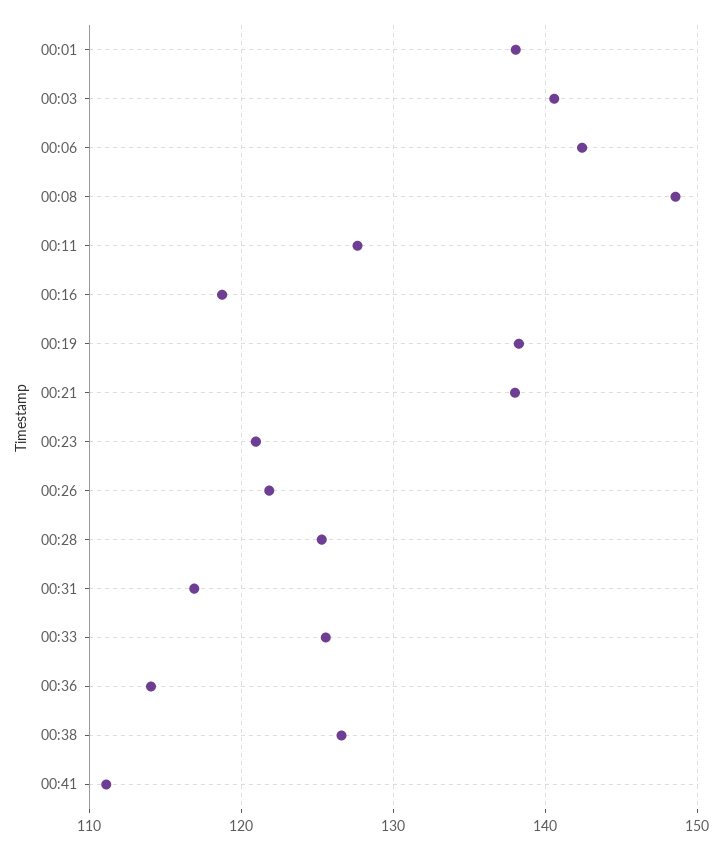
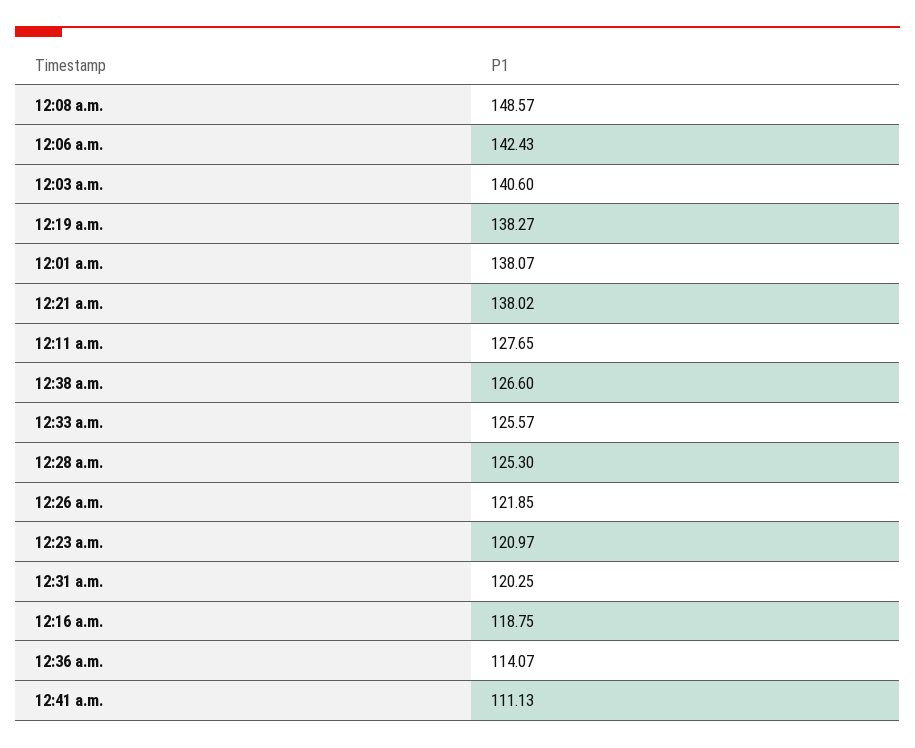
00:31: 117 -> 120.25

